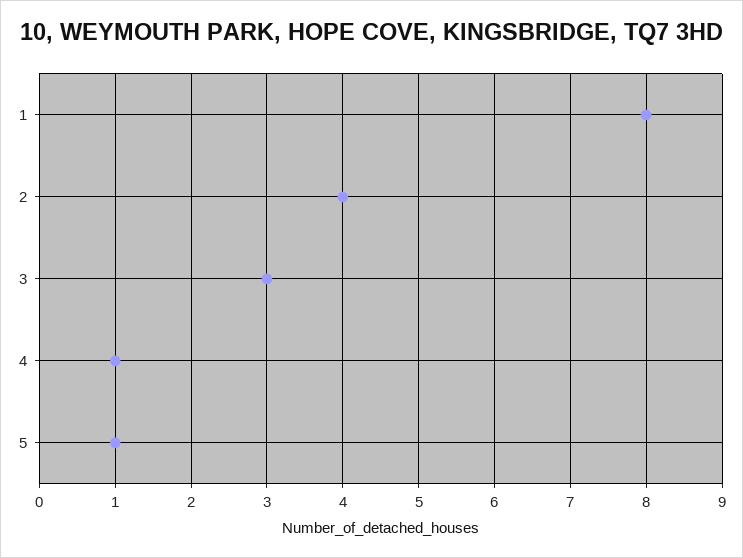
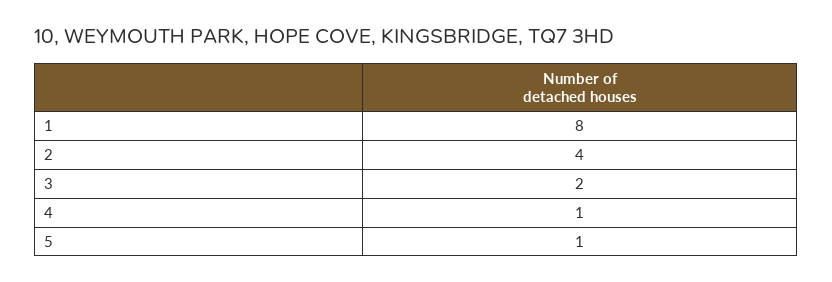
3: 3 -> 2

